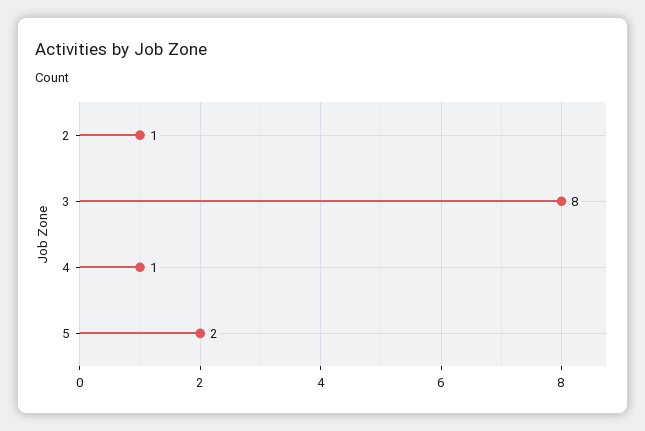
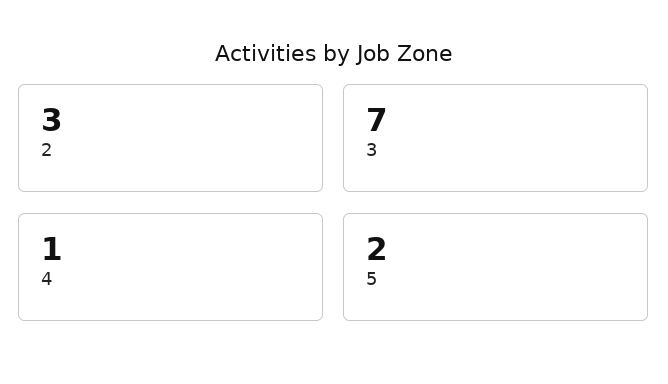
2: 1 -> 3
3: 8 -> 7

